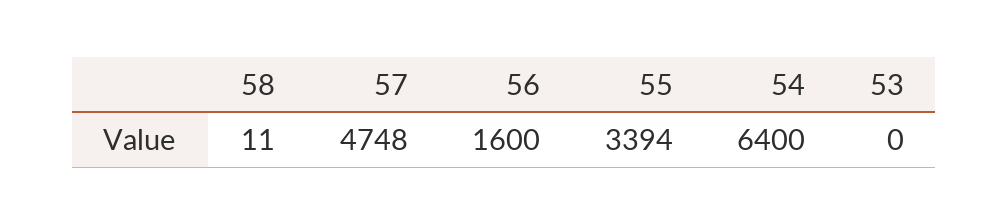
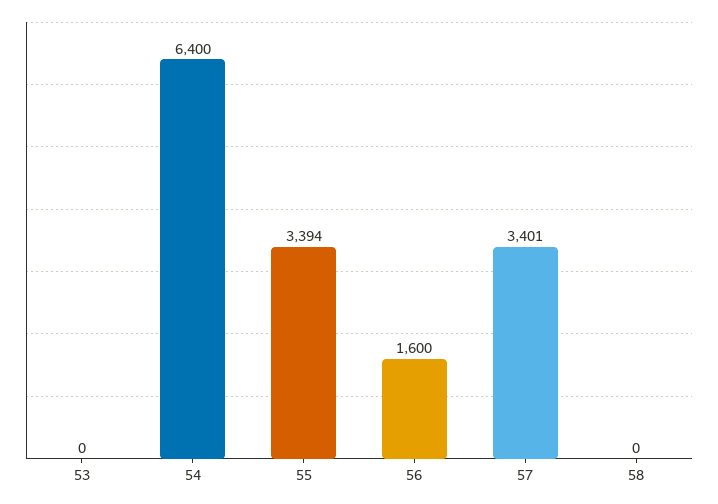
58: 11 -> 0
57: 4748 -> 3401

